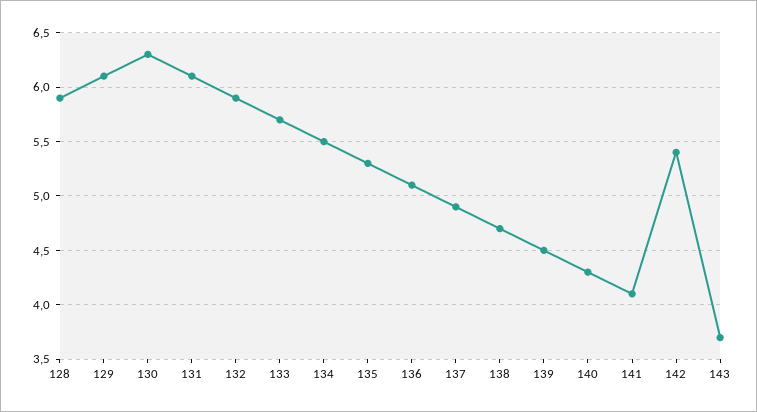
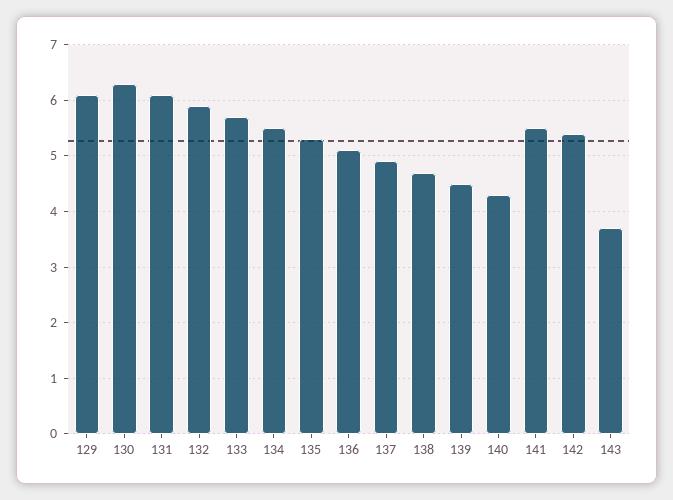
128: 5.9 -> none
141: 4.1 -> 5.5

